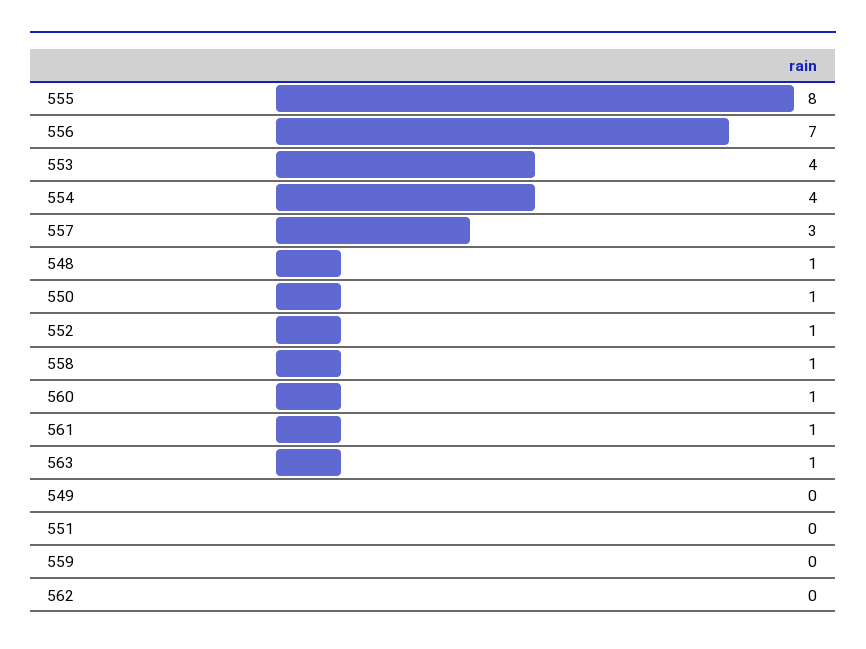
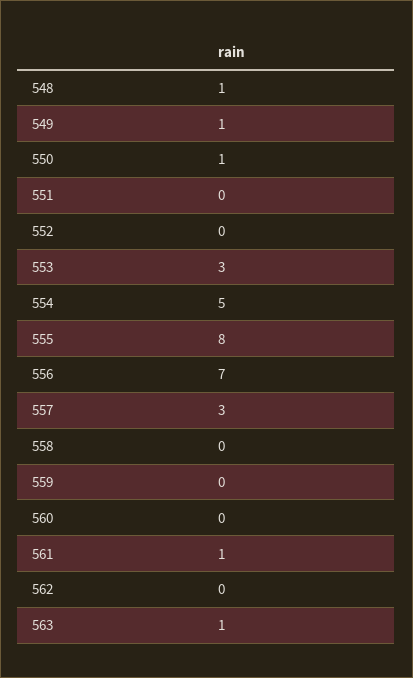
553: 4 -> 3
554: 4 -> 5
552: 1 -> 0
558: 1 -> 0
560: 1 -> 0
549: 0 -> 1

